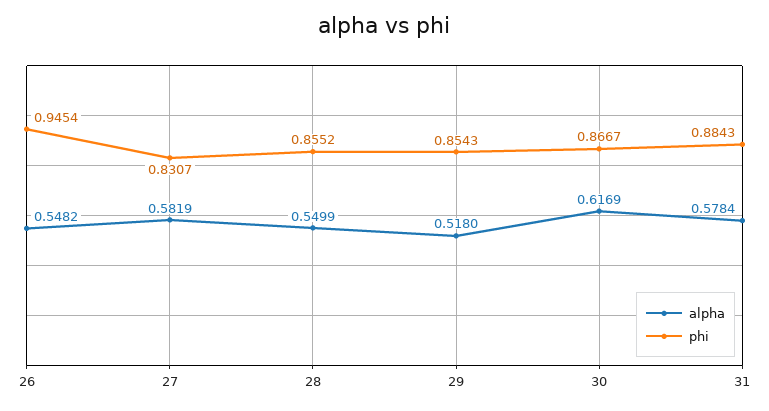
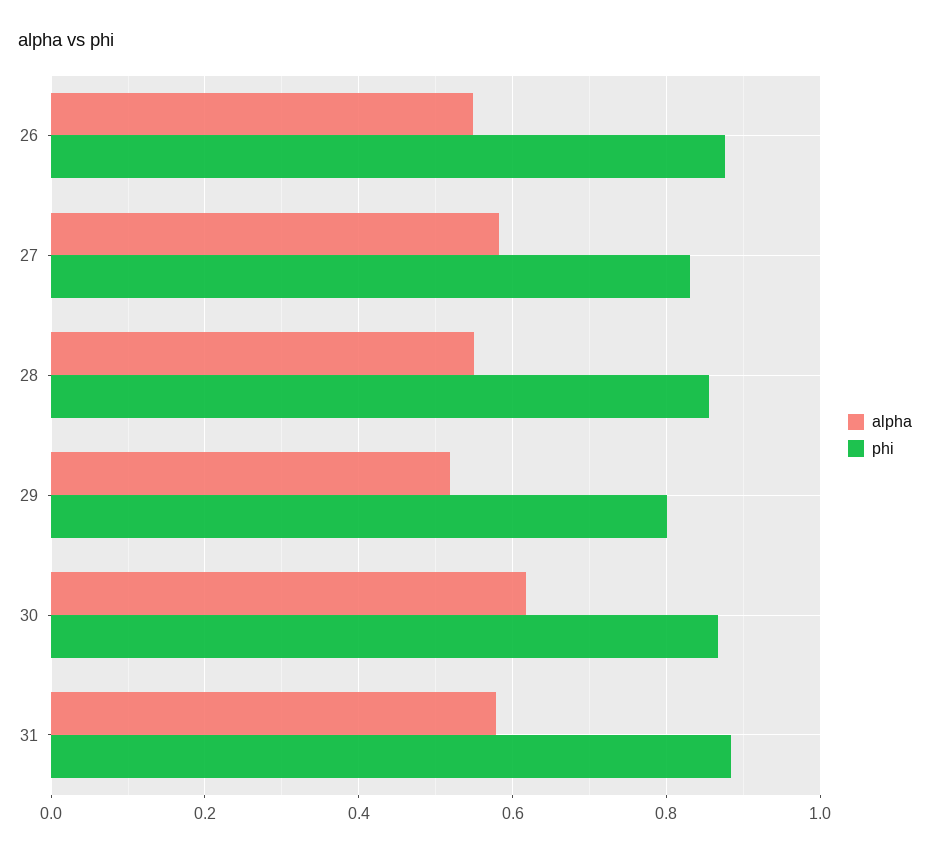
phi, 26: 0.9454 -> 0.88
phi, 29: 0.8543 -> 0.8

